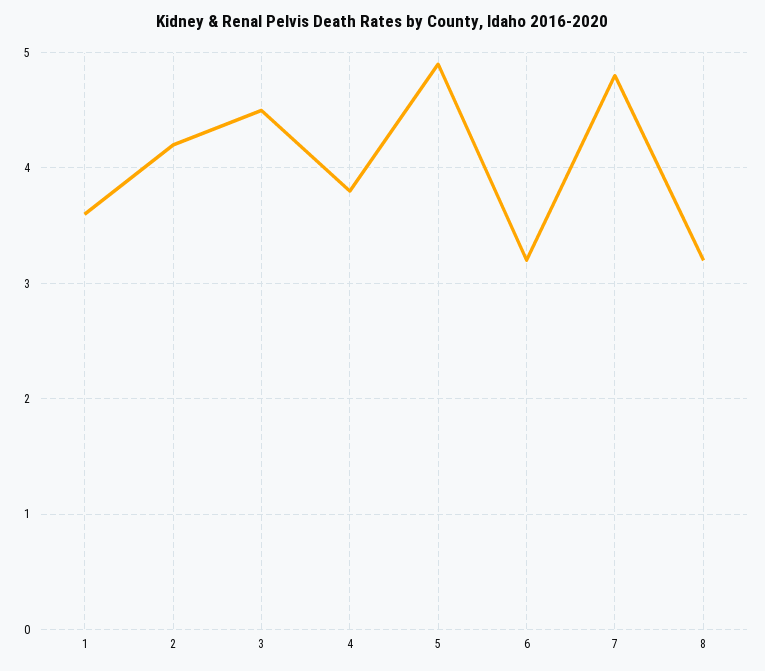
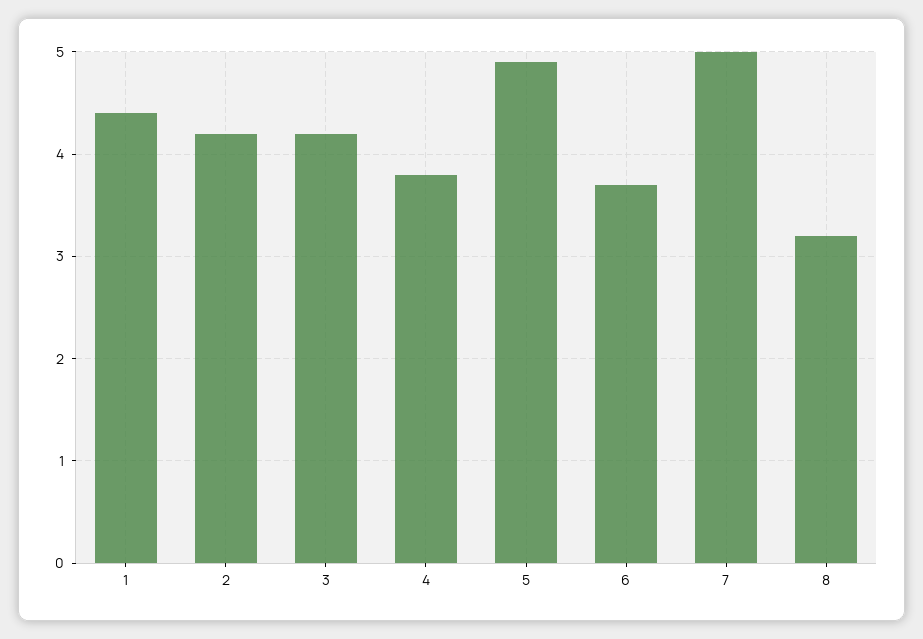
1: 3.6 -> 4.4
3: 4.5 -> 4.2
6: 3.2 -> 3.7
7: 4.8 -> 5

